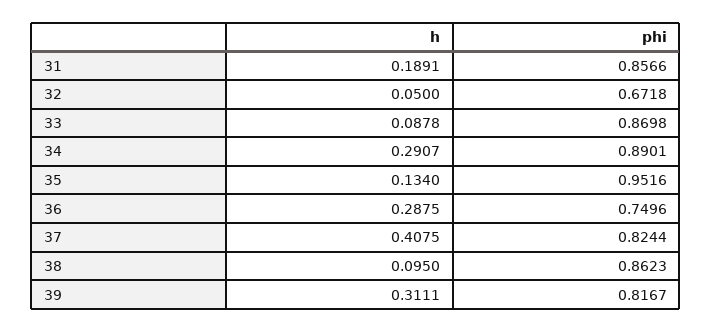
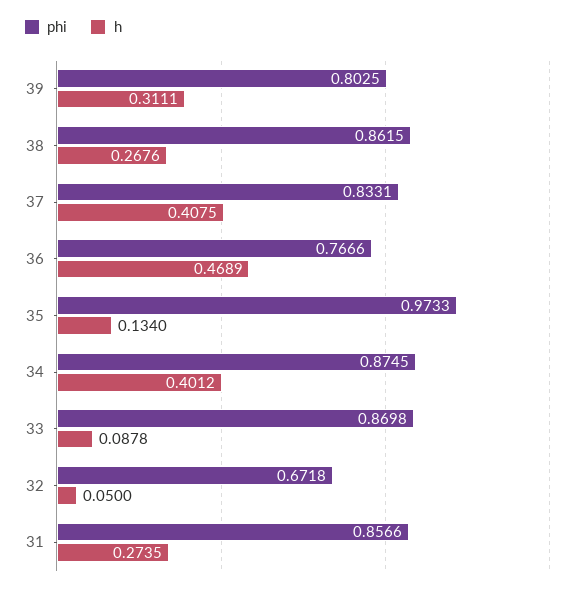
h, 31: 0.1891 -> 0.2735
h, 34: 0.2907 -> 0.4012
phi, 34: 0.8901 -> 0.8745
phi, 35: 0.9516 -> 0.9733
h, 36: 0.2875 -> 0.4689
phi, 36: 0.7496 -> 0.7666
phi, 37: 0.8244 -> 0.8331
h, 38: 0.095 -> 0.2676
phi, 38: 0.8623 -> 0.8615
phi, 39: 0.8167 -> 0.8025

